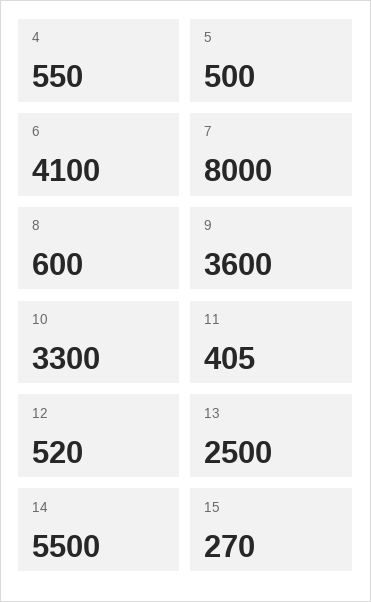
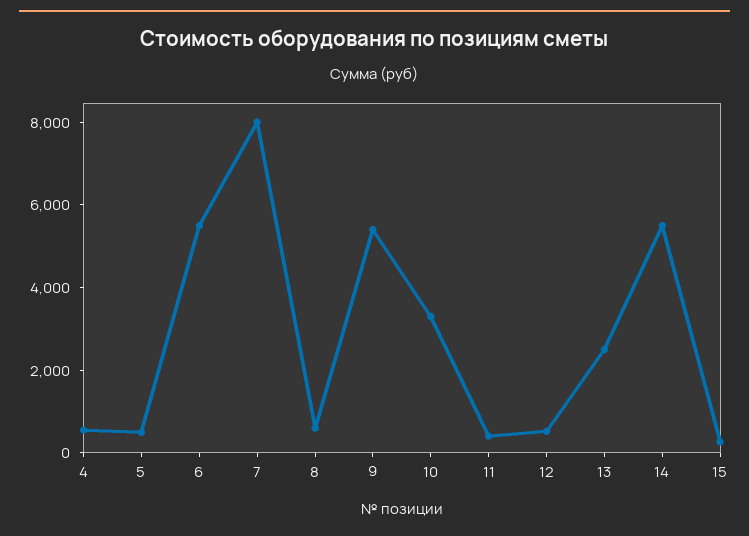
6: 4100 -> 5500
9: 3600 -> 5500

